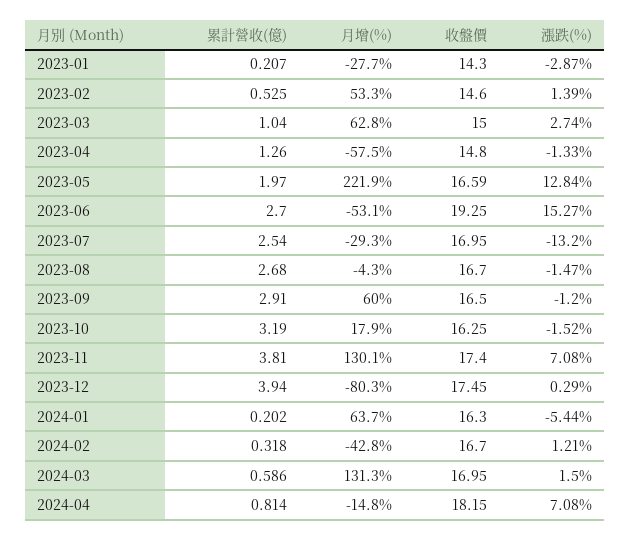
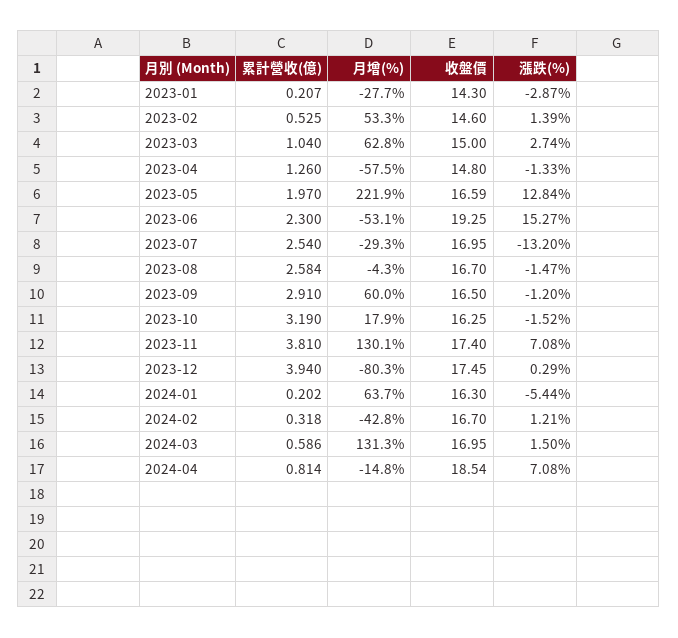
累計營收(億), 2023-06: 2.7 -> 2.3
累計營收(億), 2023-08: 2.68 -> 2.584
收盤價, 2024-04: 18.15 -> 18.54

